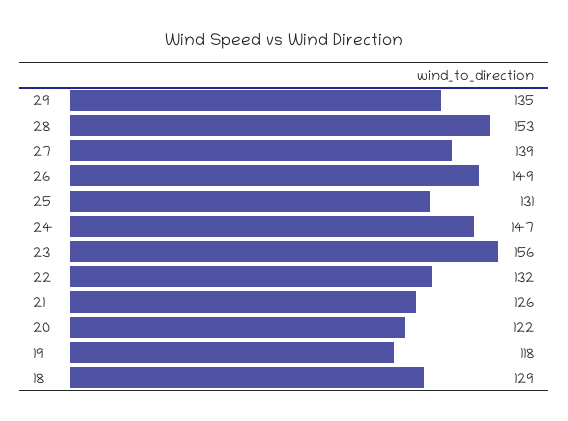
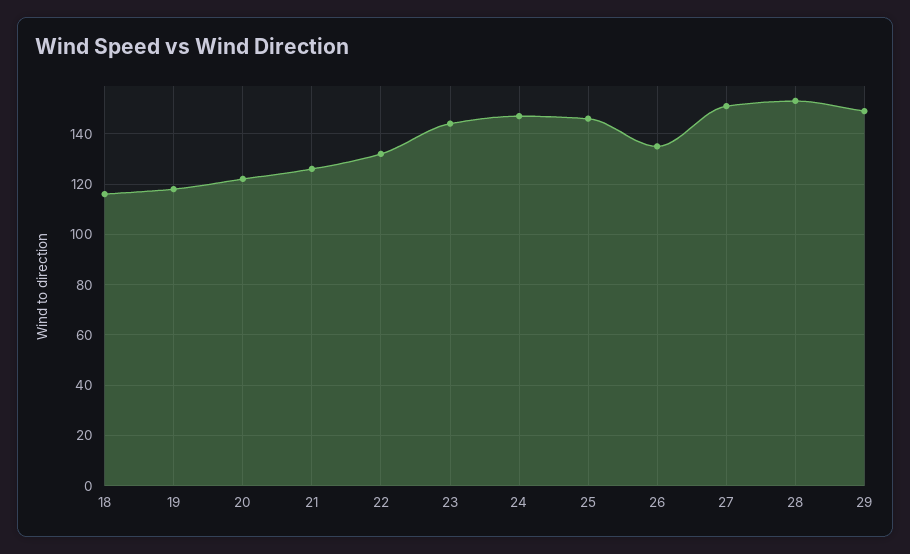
29: 135 -> 150
27: 139 -> 150
26: 149 -> 135
25: 131 -> 145
23: 156 -> 145
18: 129 -> 115

